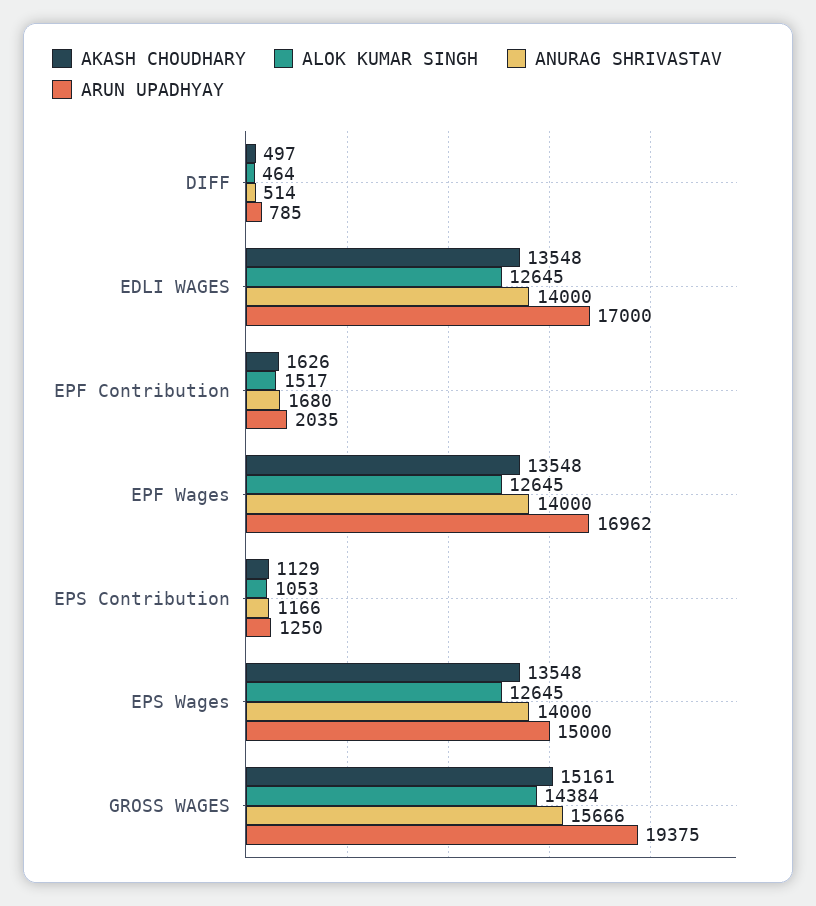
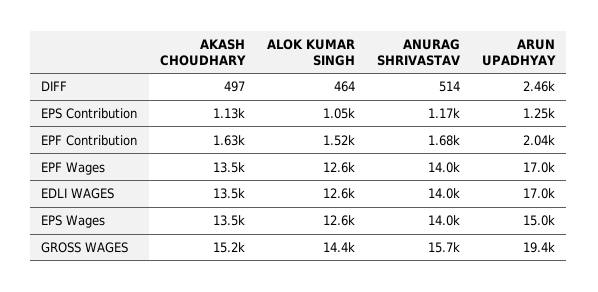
ARUN UPADHYAY, DIFF: 785 -> 2460

